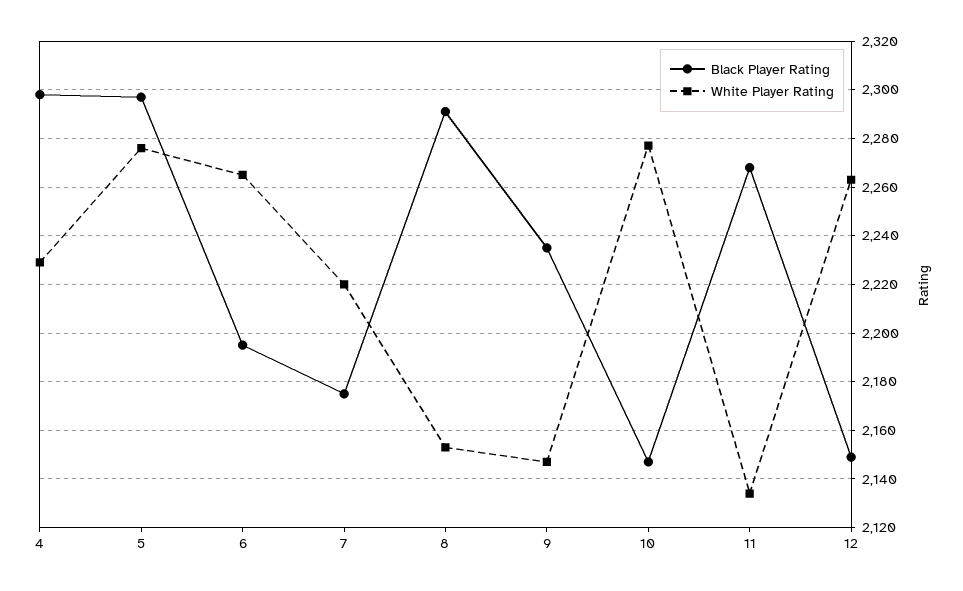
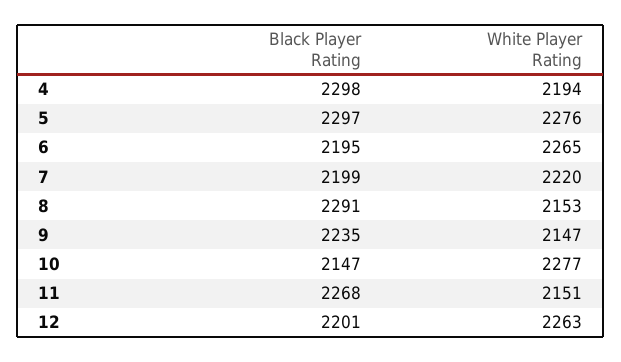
White Player Rating, 4: 2230 -> 2194
Black Player Rating, 7: 2175 -> 2199
White Player Rating, 11: 2135 -> 2151
Black Player Rating, 12: 2150 -> 2201

